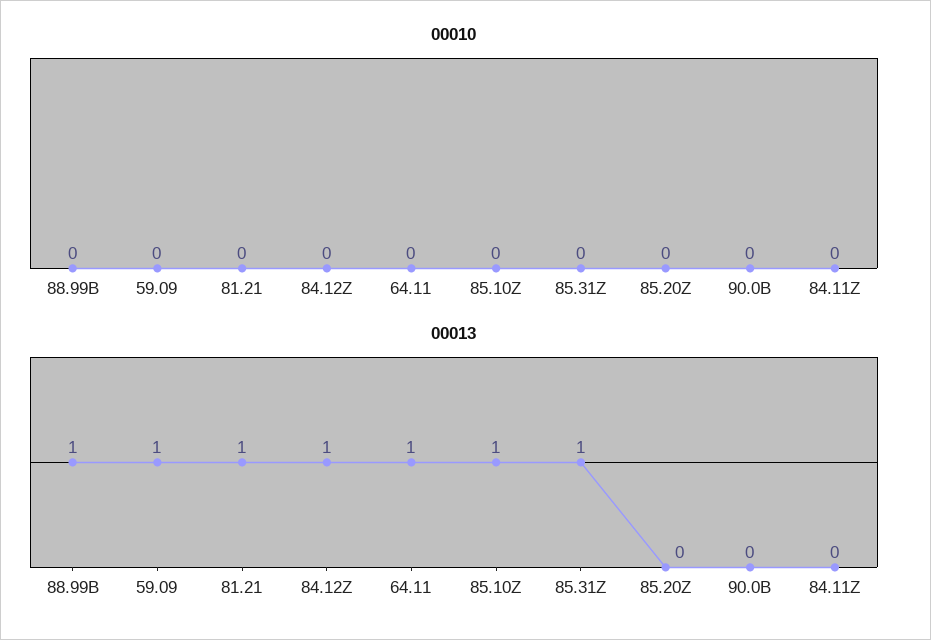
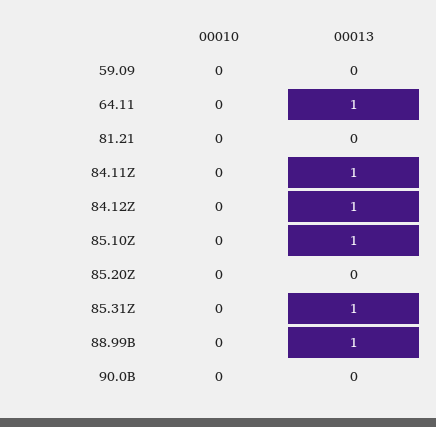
00013, 59.09: 1 -> 0
00013, 81.21: 1 -> 0
00013, 84.11Z: 0 -> 1

